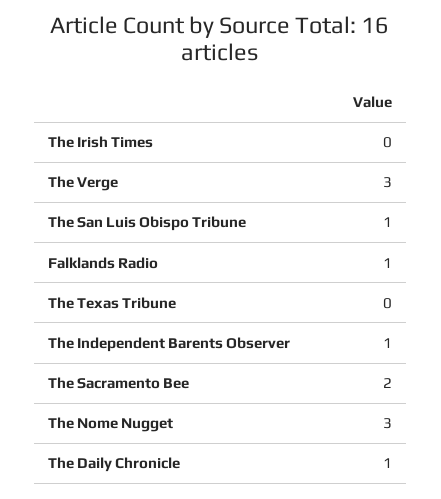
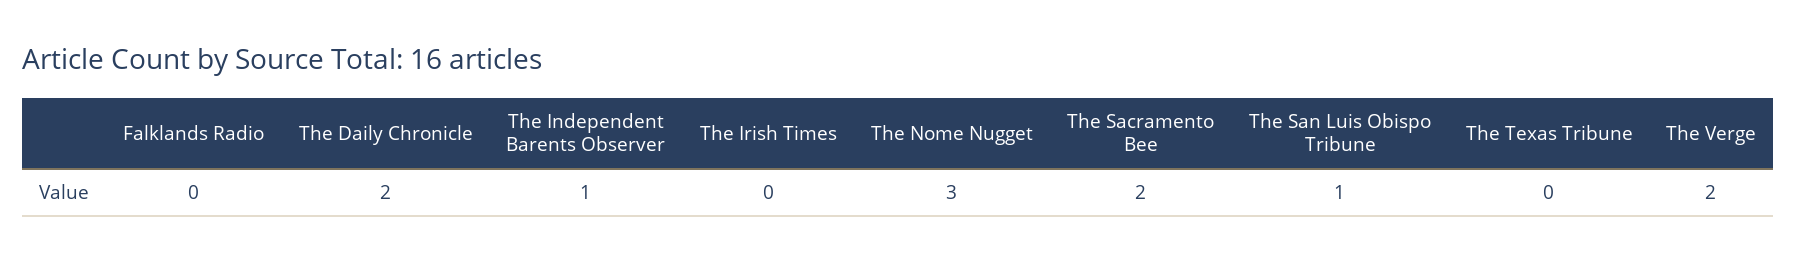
The Verge: 3 -> 2
Falklands Radio: 1 -> 0
The Daily Chronicle: 1 -> 2

